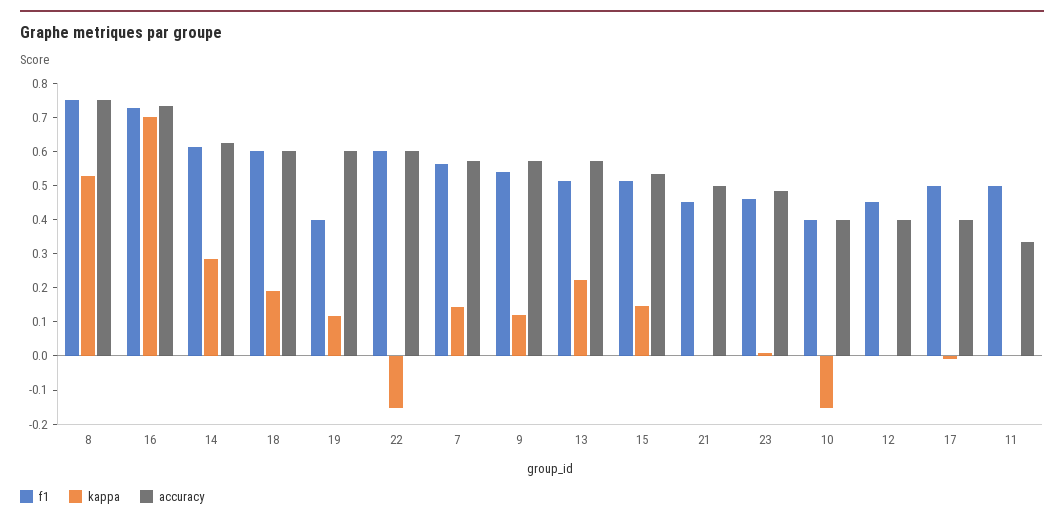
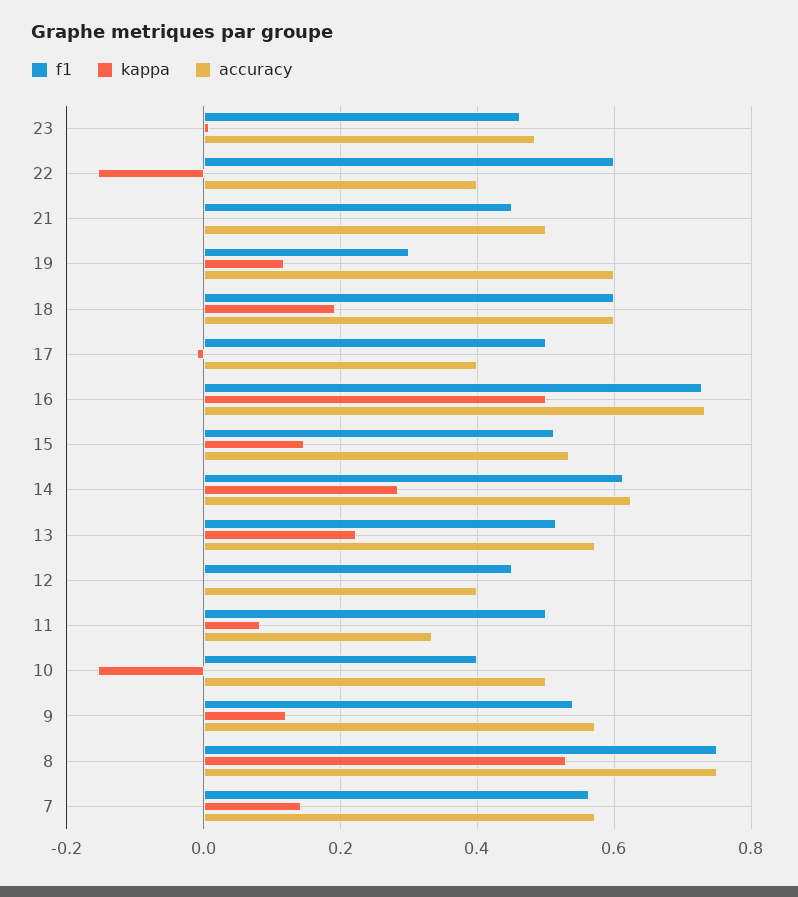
kappa, 16: 0.7 -> 0.5
f1, 19: 0.4 -> 0.3
accuracy, 22: 0.6 -> 0.4
accuracy, 10: 0.4 -> 0.5
kappa, 11: 0 -> 0.08

